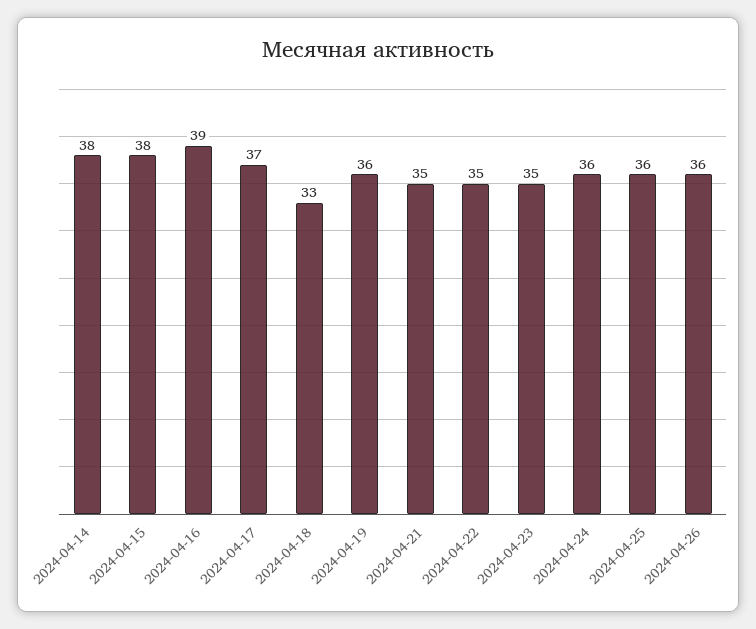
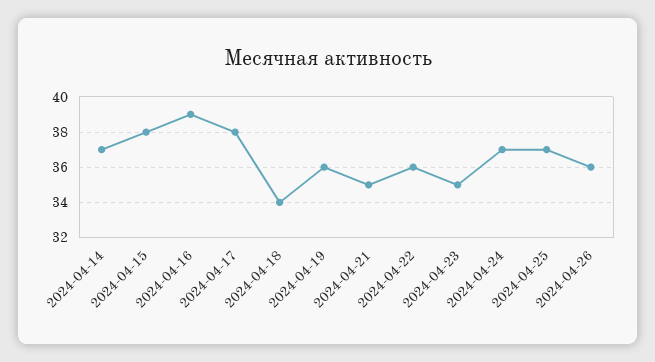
2024-04-14: 38 -> 37
2024-04-17: 37 -> 38
2024-04-18: 33 -> 34
2024-04-22: 35 -> 36
2024-04-24: 36 -> 37
2024-04-25: 36 -> 37

